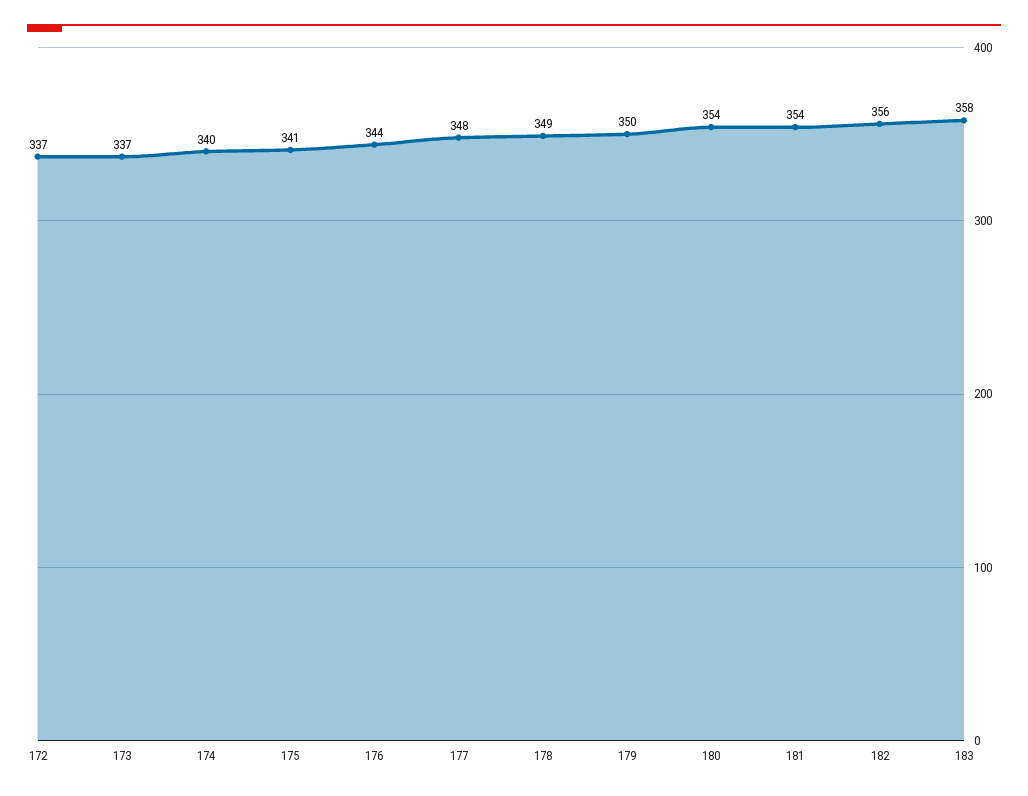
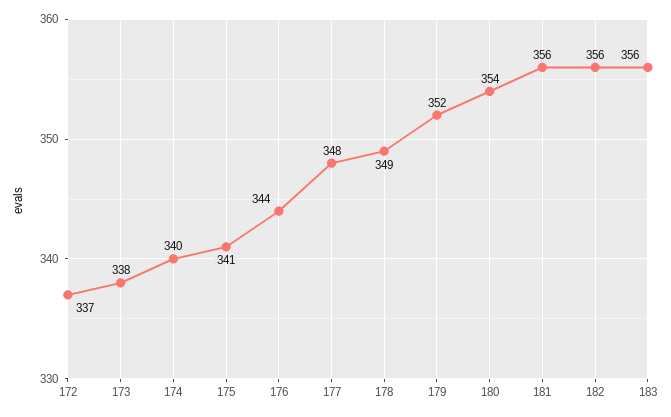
173: 337 -> 338
179: 350 -> 352
181: 354 -> 356
183: 358 -> 356

